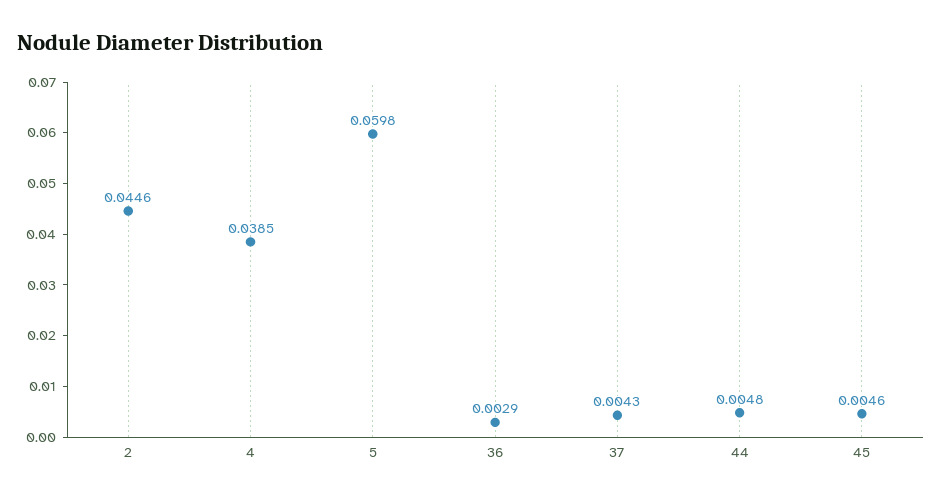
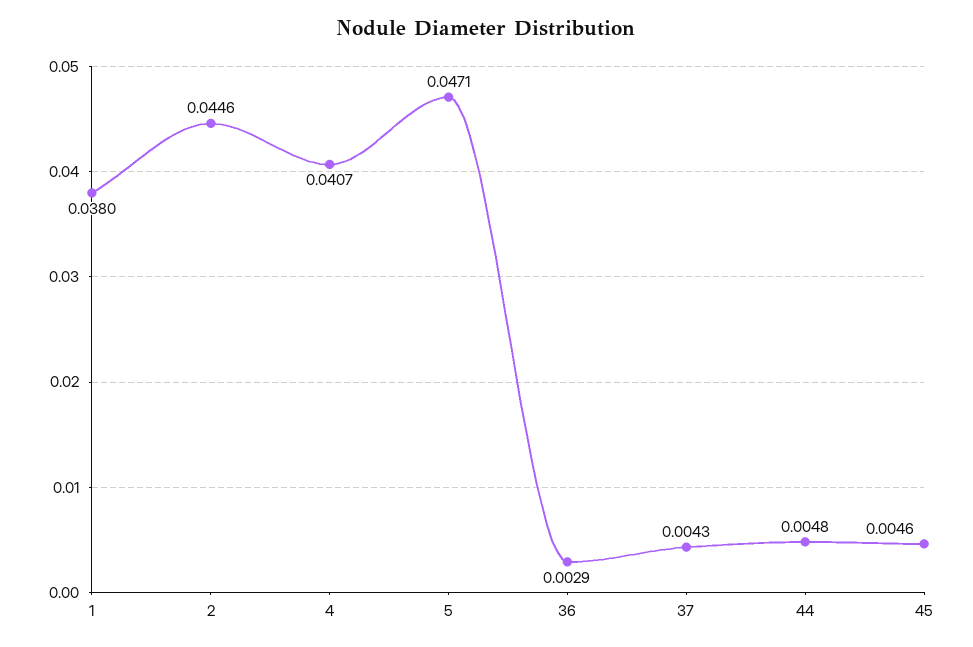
4: 0.0385 -> 0.0407
5: 0.0598 -> 0.0471
1: none -> 0.038

